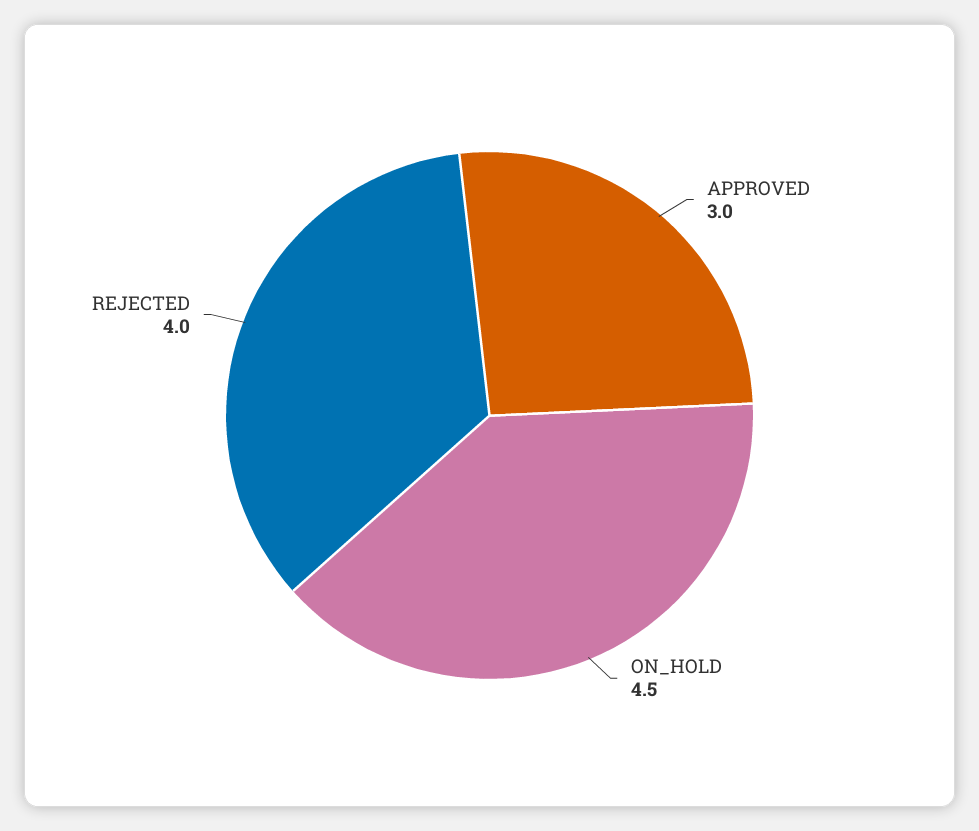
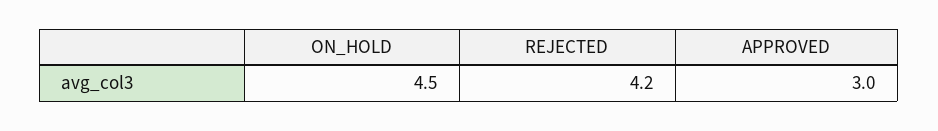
REJECTED: 4 -> 4.2

